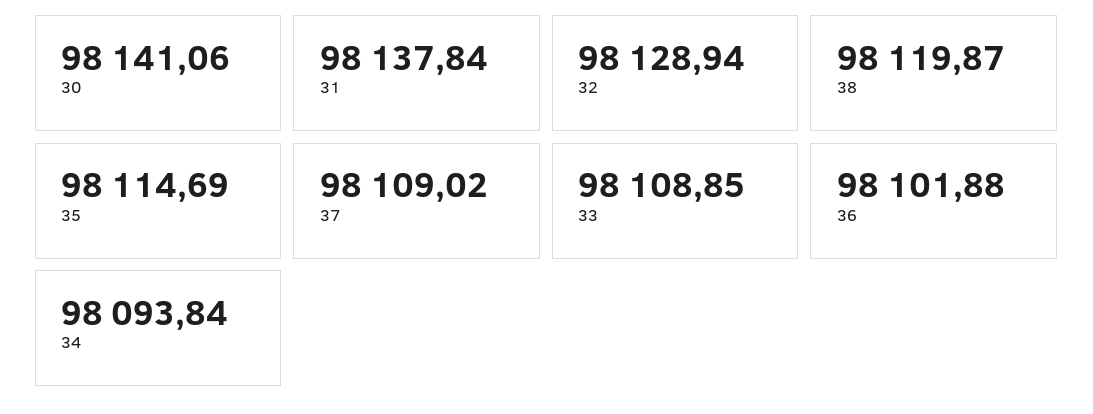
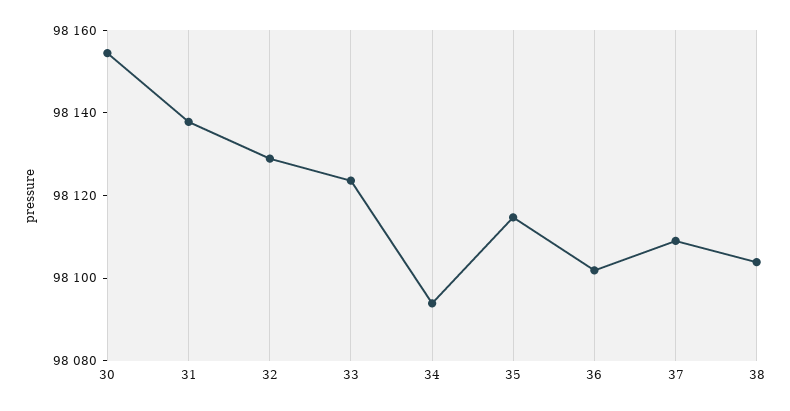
30: 98141.06 -> 98155
38: 98119.87 -> 98105
33: 98108.85 -> 98125

